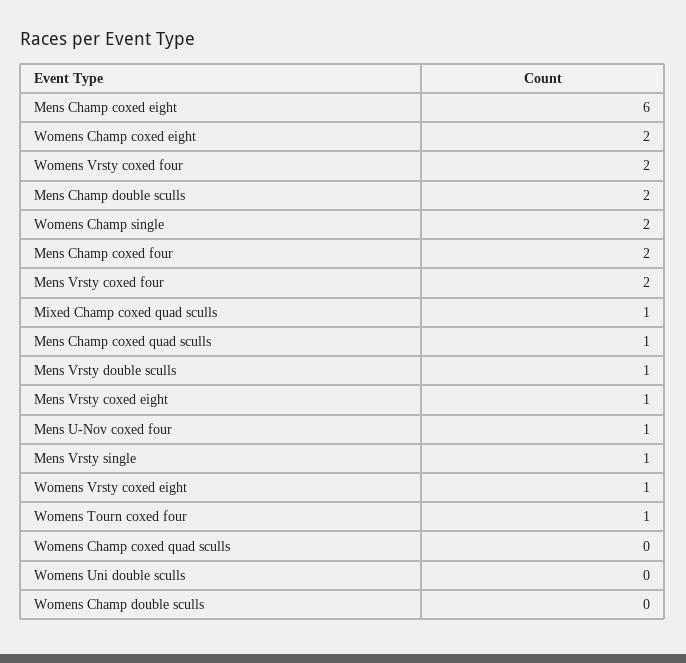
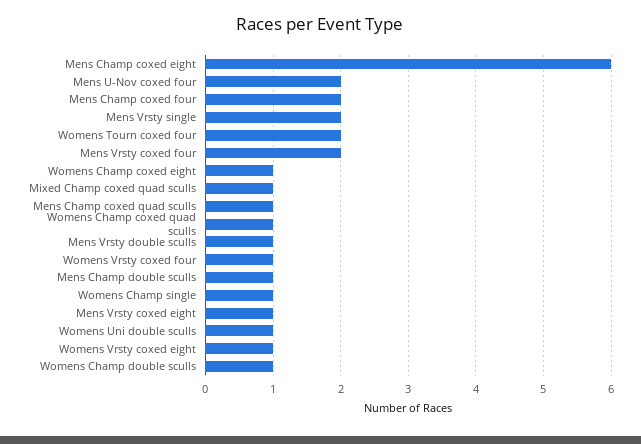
Womens Champ coxed eight: 2 -> 1
Womens Vrsty coxed four: 2 -> 1
Mens Champ double sculls: 2 -> 1
Womens Champ single: 2 -> 1
Mens U-Nov coxed four: 1 -> 2
Mens Vrsty single: 1 -> 2
Womens Tourn coxed four: 1 -> 2
Womens Champ coxed quad sculls: 0 -> 1
Womens Uni double sculls: 0 -> 1
Womens Champ double sculls: 0 -> 1

